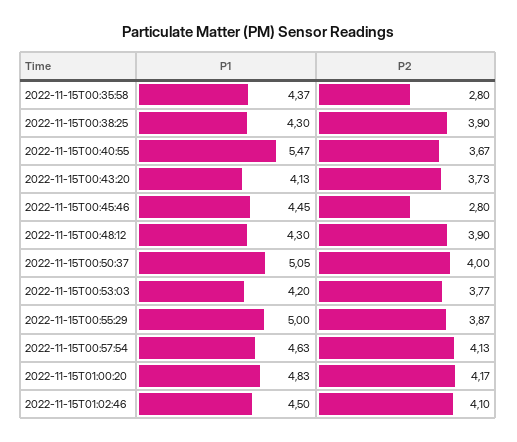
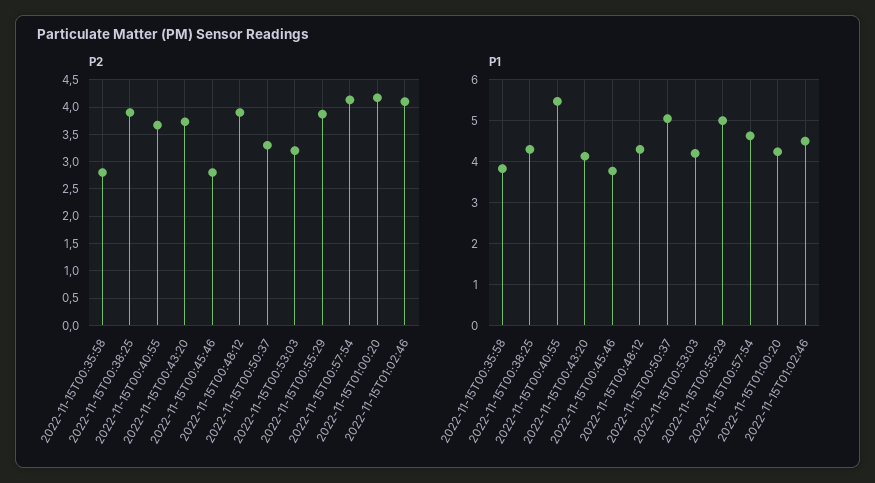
P1, 2022-11-15T00:35:58: 4.37 -> 3.8
P1, 2022-11-15T00:45:46: 4.45 -> 3.8
P2, 2022-11-15T00:50:37: 4 -> 3.25
P2, 2022-11-15T00:53:03: 3.77 -> 3.25
P1, 2022-11-15T01:00:20: 4.83 -> 4.2

